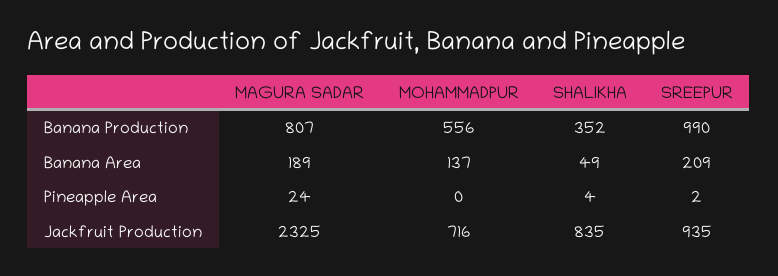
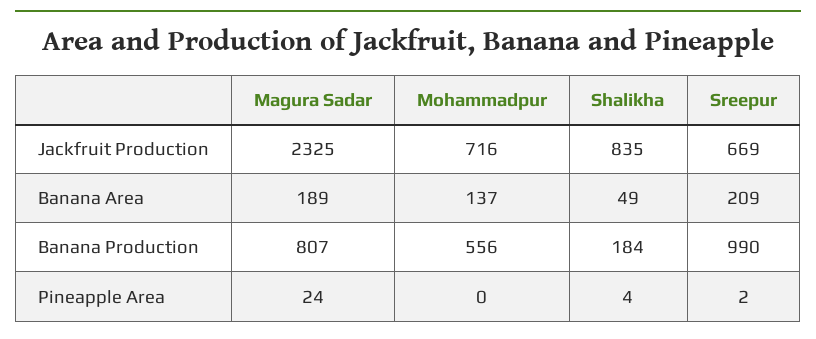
SHALIKHA, Banana Production: 352 -> 184
SREEPUR, Jackfruit Production: 935 -> 669

